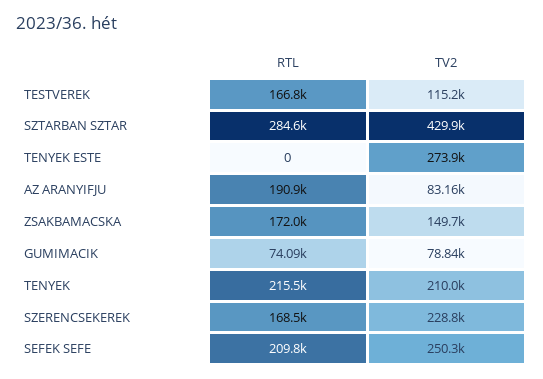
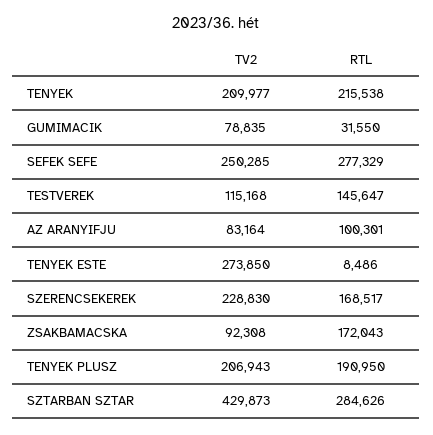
RTL, TESTVEREK: 166800 -> 145647
RTL, TENYEK ESTE: 0 -> 8486
RTL, AZ ARANYIFJU: 190900 -> 100301
TV2, ZSAKBAMACSKA: 149700 -> 92308
RTL, GUMIMACIK: 74090 -> 31550
RTL, SEFEK SEFE: 209800 -> 277329
TV2, TENYEK PLUSZ: none -> 206943
RTL, TENYEK PLUSZ: none -> 190950

